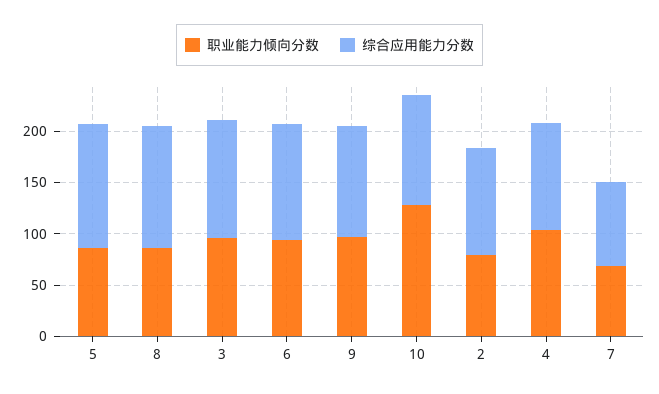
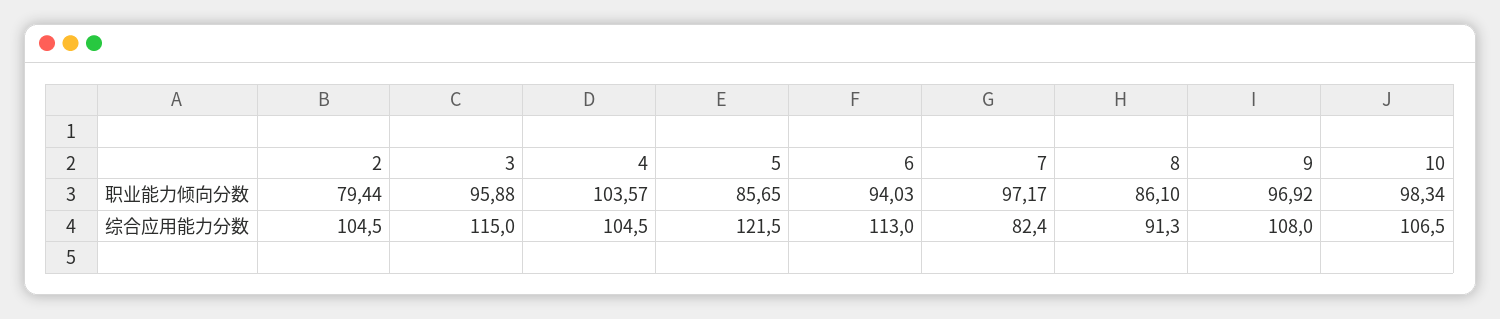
综合应用能力分数, 8: 120 -> 91.3
职业能力倾向分数, 10: 130 -> 98.34
职业能力倾向分数, 7: 70 -> 97.17

